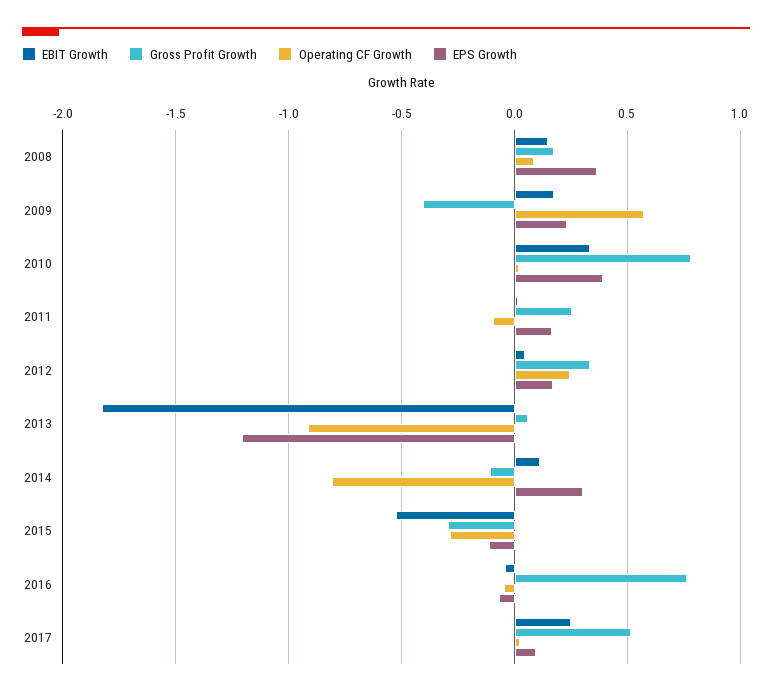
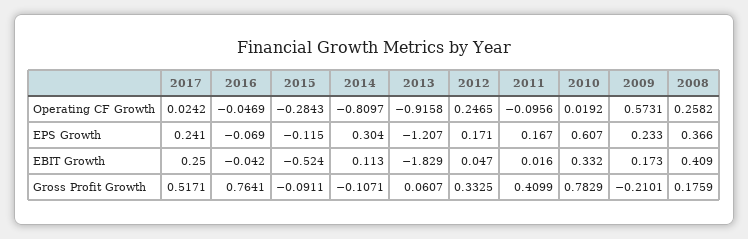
EBIT Growth, 2008: 0.15 -> 0.409
Operating CF Growth, 2008: 0.1 -> 0.2582
Gross Profit Growth, 2009: -0.4 -> -0.2101
EPS Growth, 2010: 0.4 -> 0.607
Gross Profit Growth, 2011: 0.25 -> 0.4099
Gross Profit Growth, 2015: -0.3 -> -0.0911
EPS Growth, 2017: 0.1 -> 0.241

